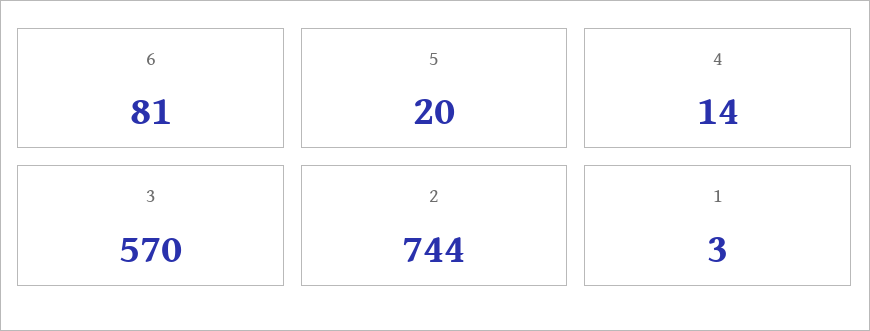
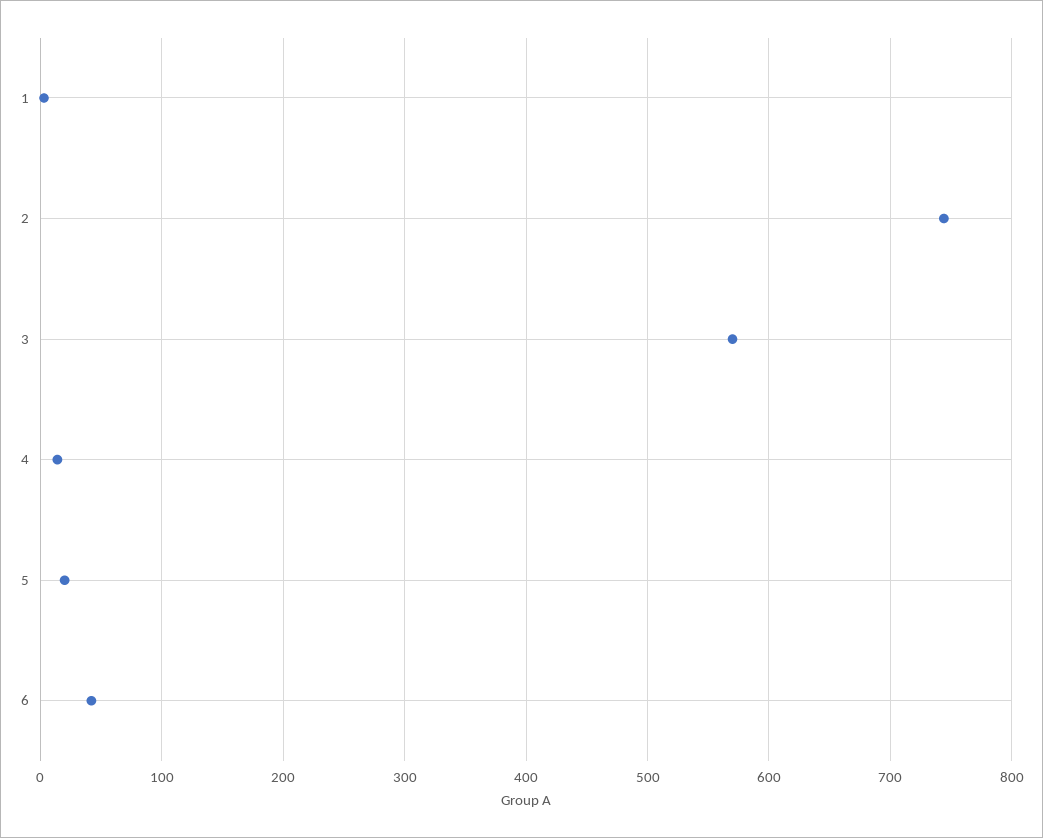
6: 81 -> 40

